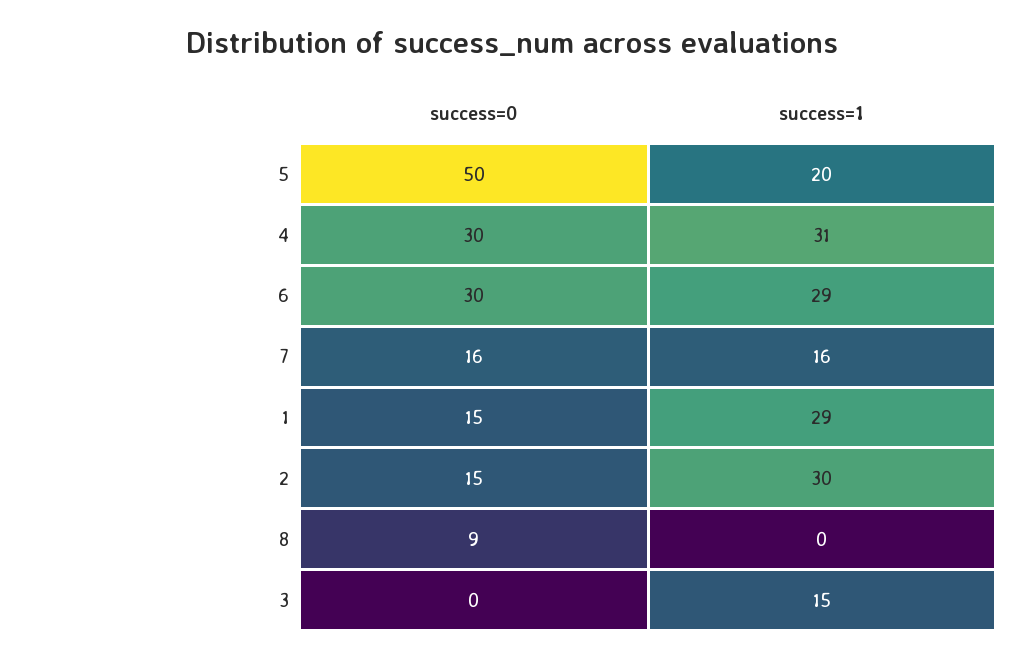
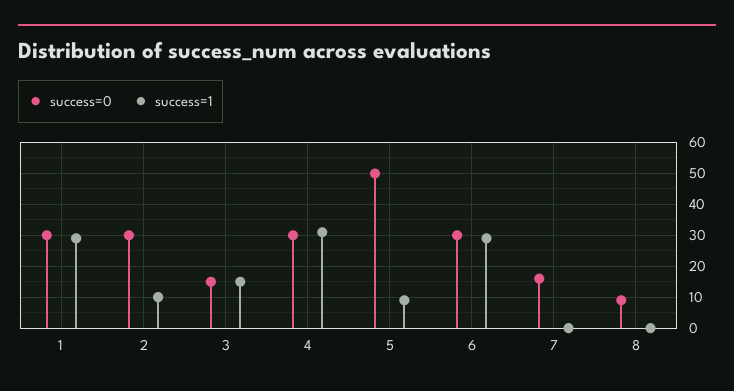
success=1, 5: 20 -> 10
success=1, 7: 16 -> 0
success=0, 1: 15 -> 30
success=0, 2: 15 -> 30
success=1, 2: 30 -> 10
success=0, 3: 0 -> 15

